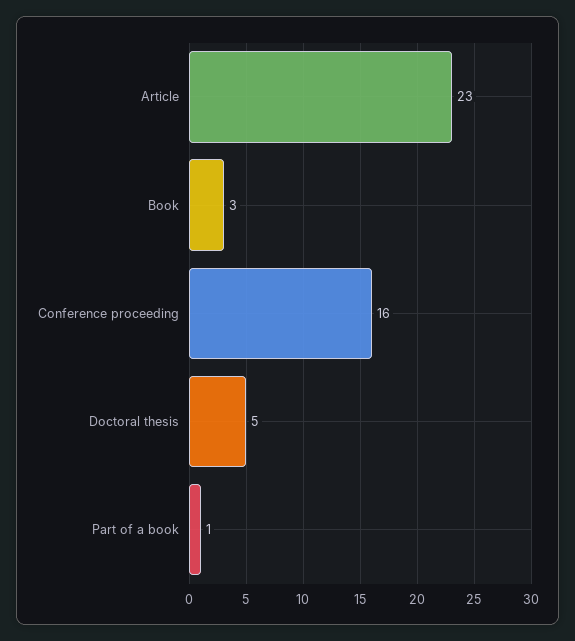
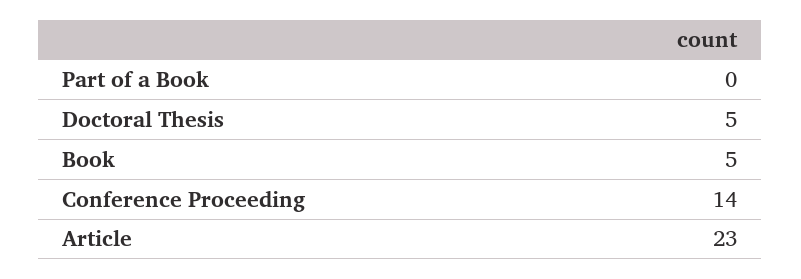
Book: 3 -> 5
Conference proceeding: 16 -> 14
Part of a book: 1 -> 0

